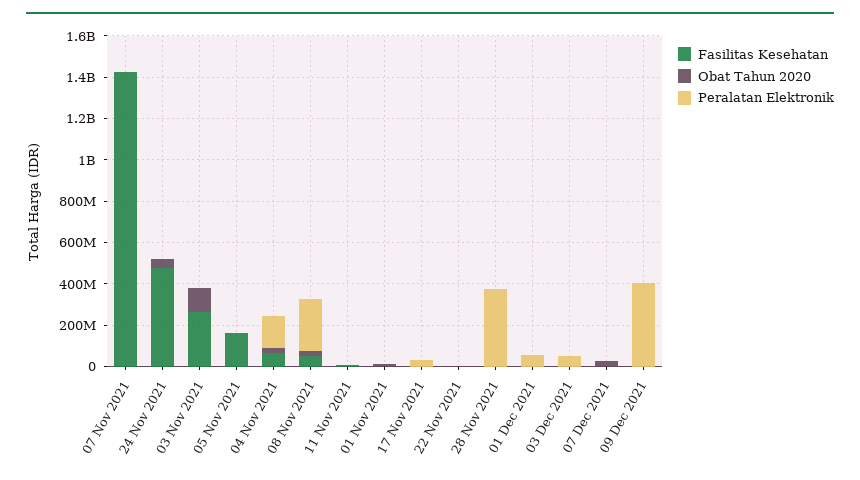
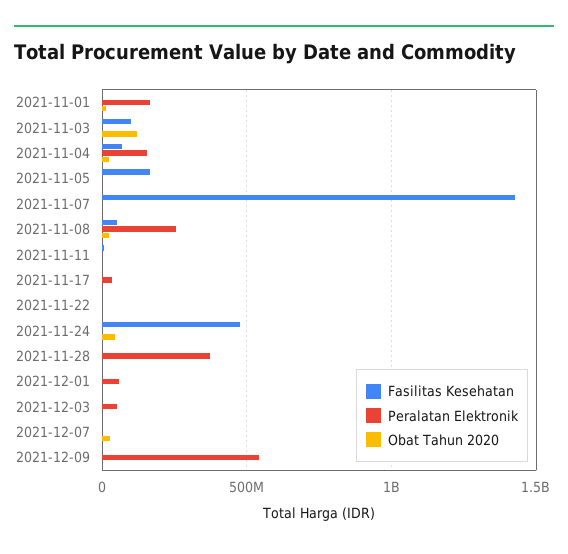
Fasilitas Kesehatan, 03 Nov 2021: 250000000 -> 100000000
Peralatan Elektronik, 01 Nov 2021: 0 -> 150000000
Peralatan Elektronik, 09 Dec 2021: 400000000 -> 550000000

